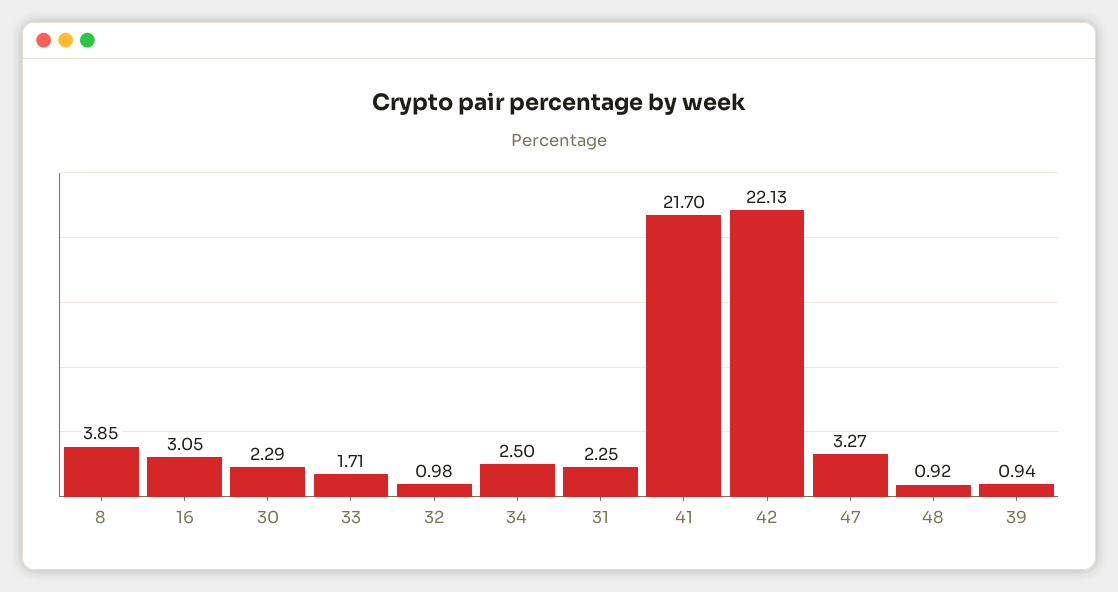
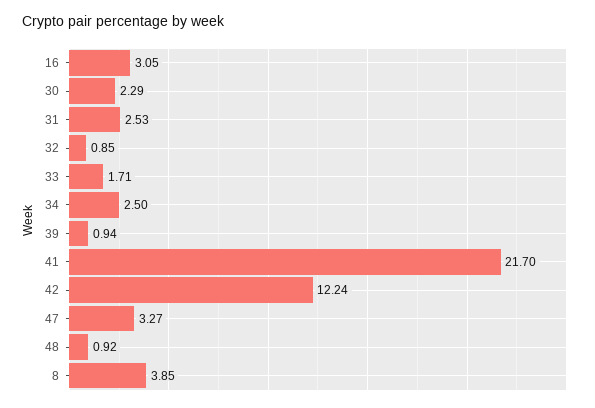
32: 0.98 -> 0.85
31: 2.25 -> 2.53
42: 22.13 -> 12.24

